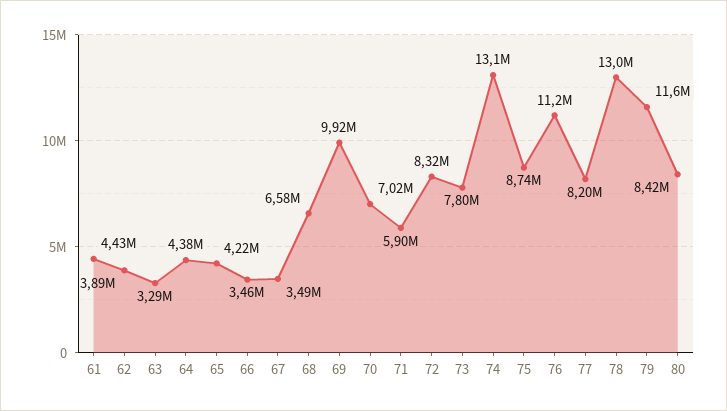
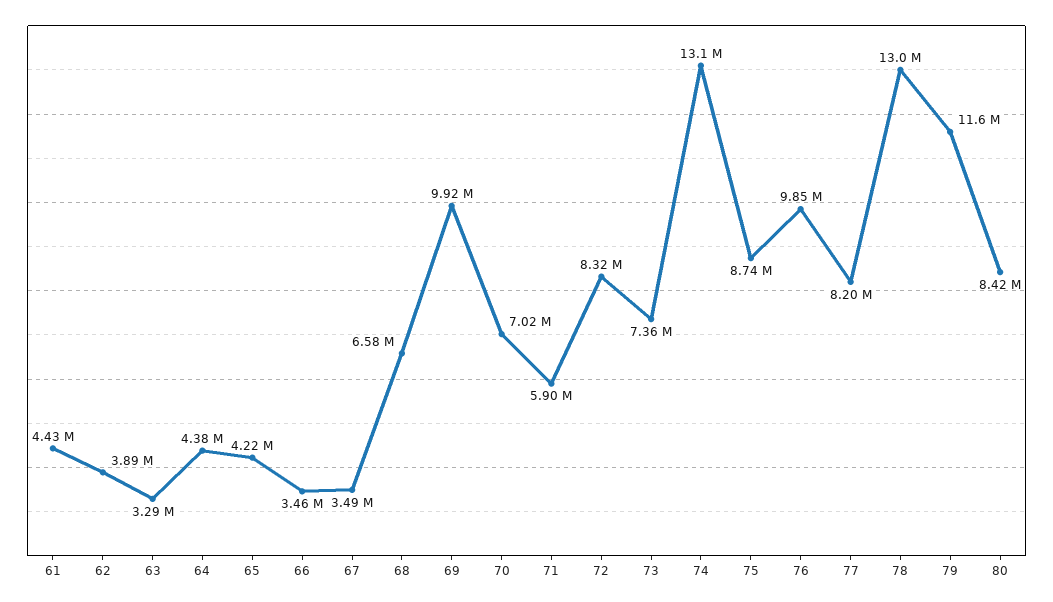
73: 7800000 -> 7360000
76: 11200000 -> 9850000

